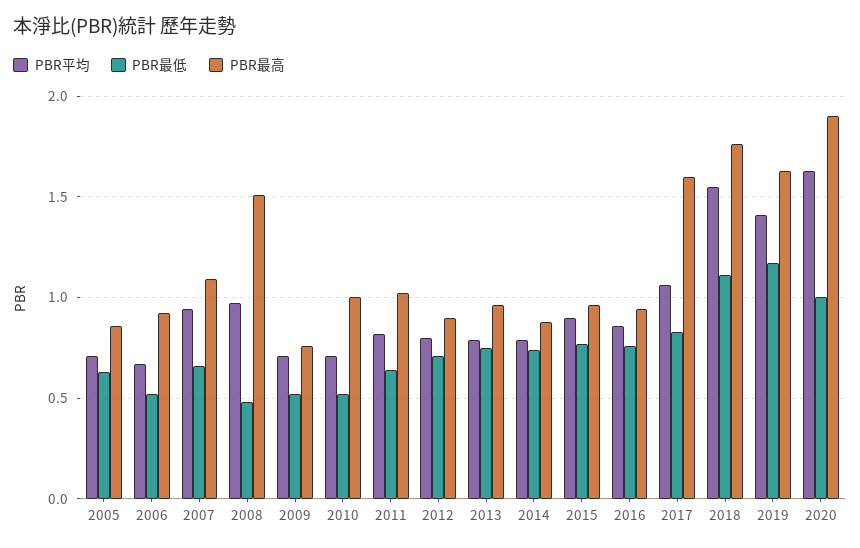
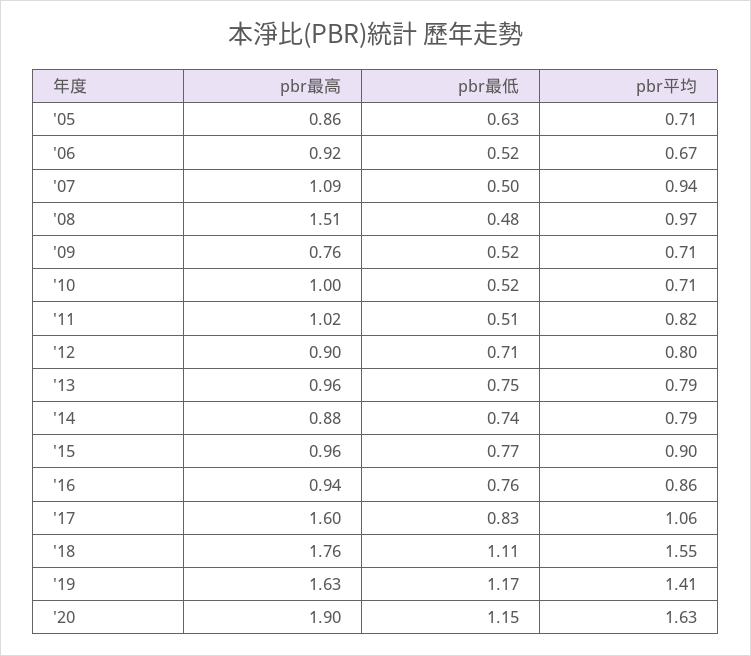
PBR最低, 2007: 0.65 -> 0.5
PBR最低, 2011: 0.65 -> 0.51
PBR最低, 2020: 1 -> 1.15

